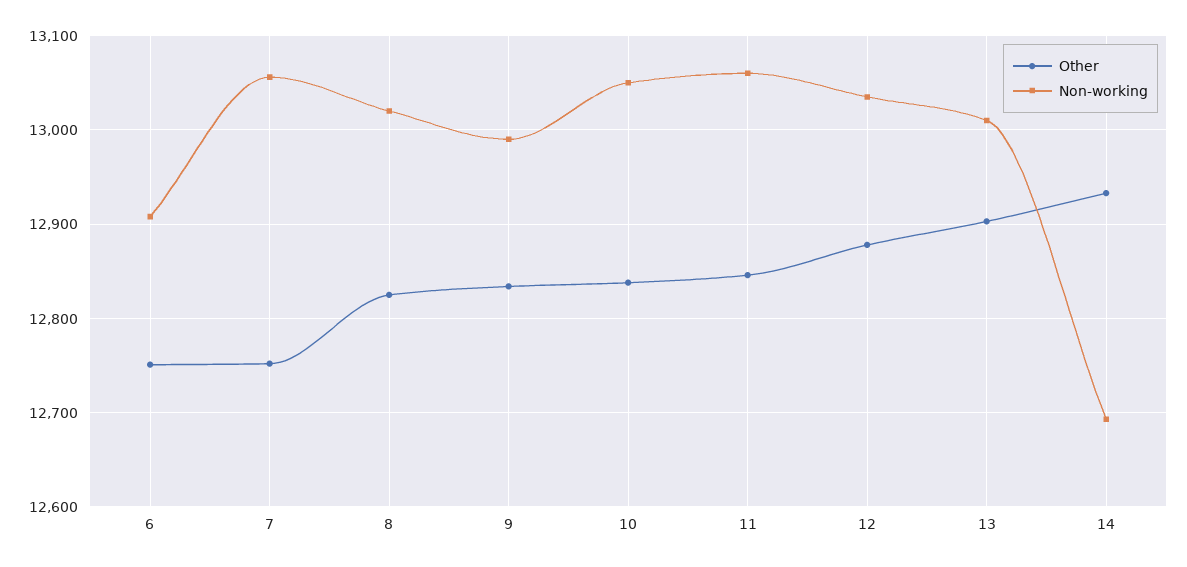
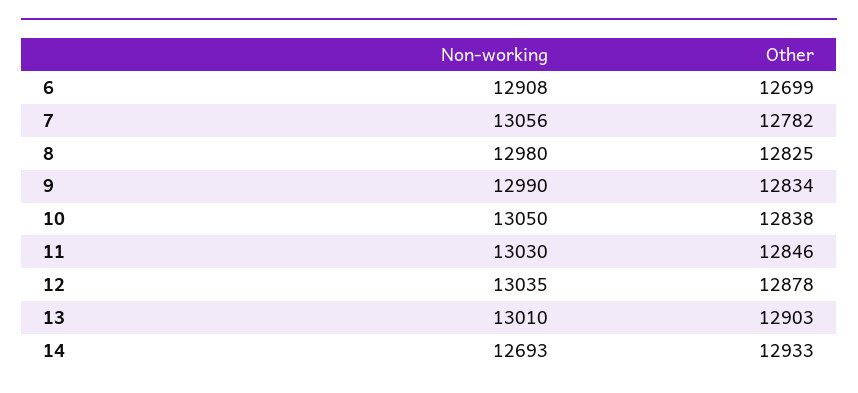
Other, 6: 12750 -> 12699
Other, 7: 12750 -> 12782
Non-working, 8: 13020 -> 12980
Non-working, 11: 13060 -> 13030

